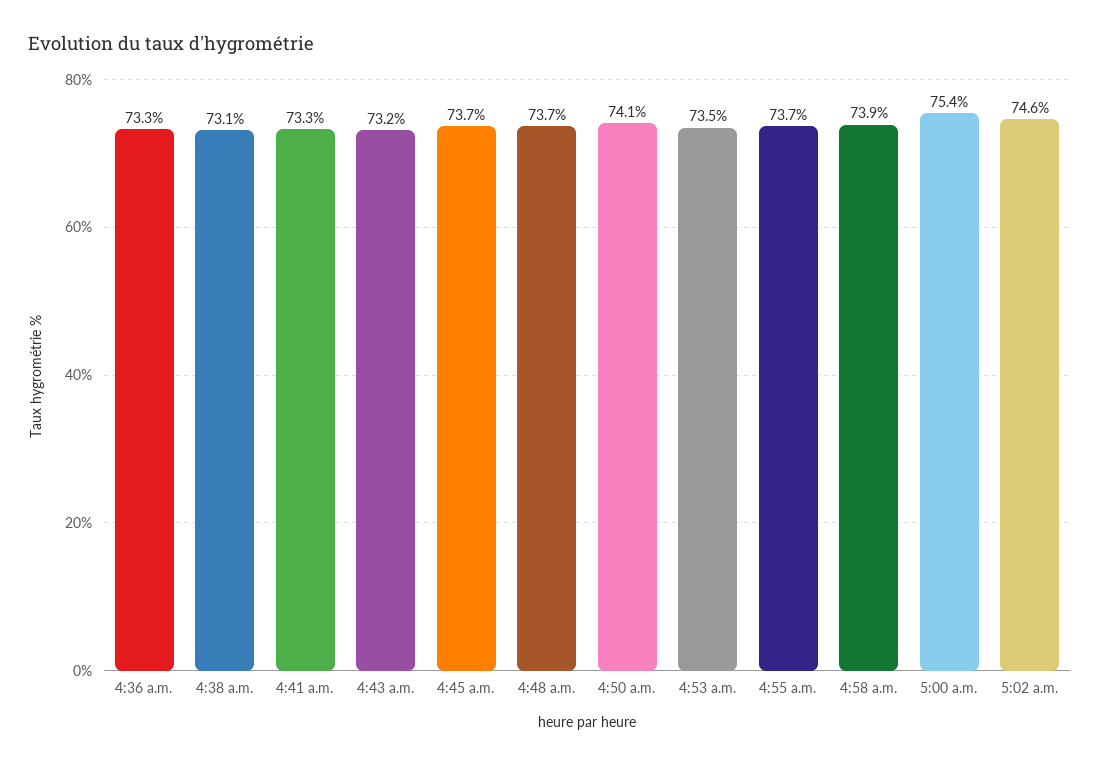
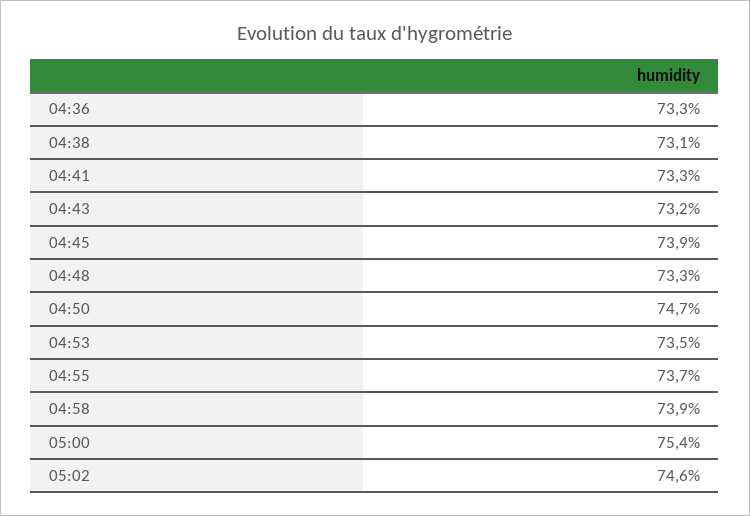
4:45 a.m.: 73.7 -> 73.9
4:48 a.m.: 73.7 -> 73.3
4:50 a.m.: 74.1 -> 74.7

